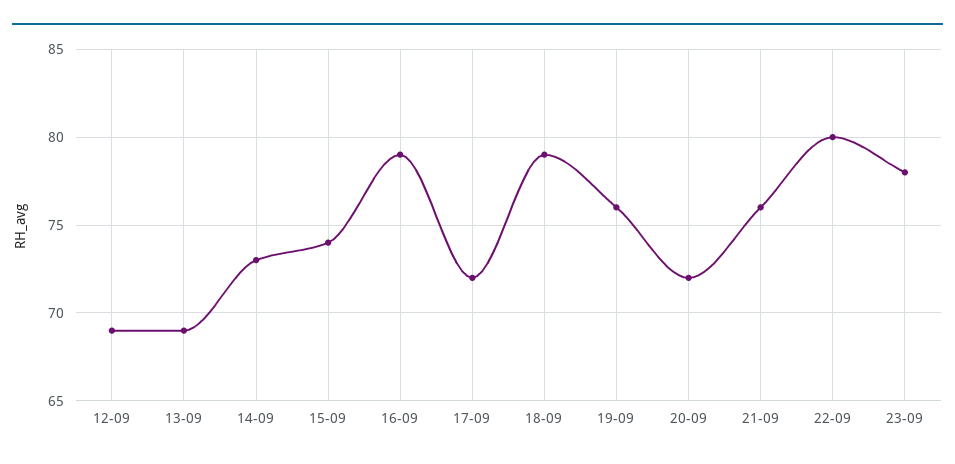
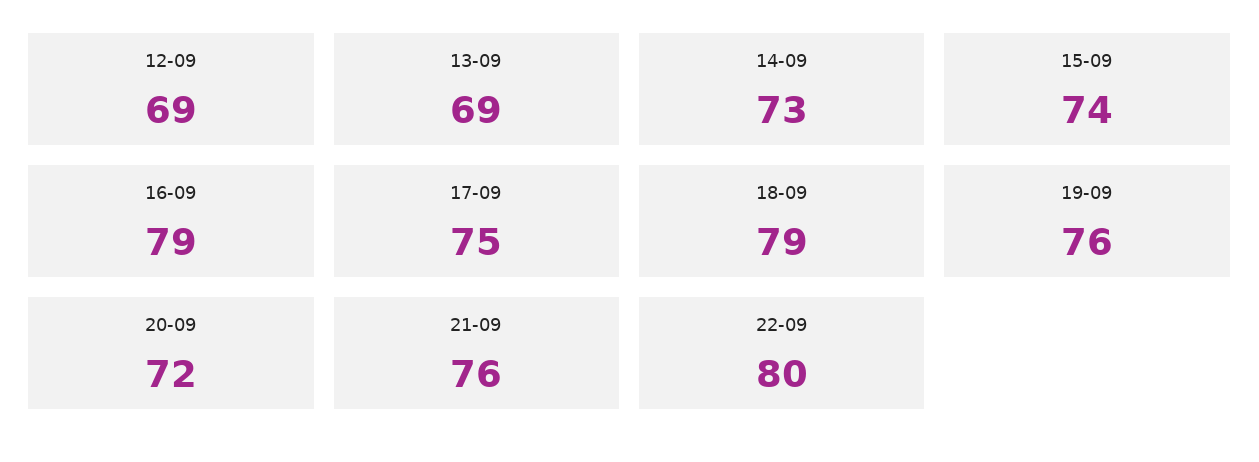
17-09: 72 -> 75
23-09: 78 -> none

